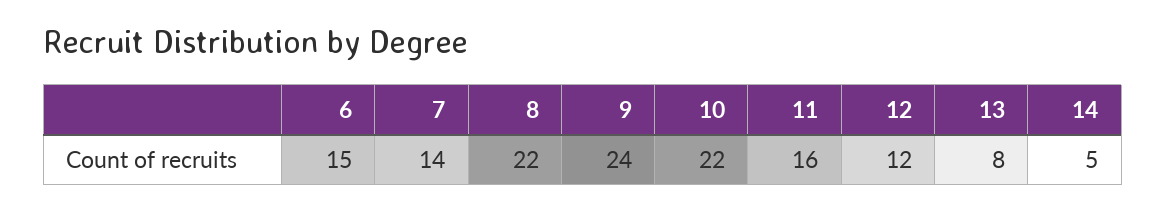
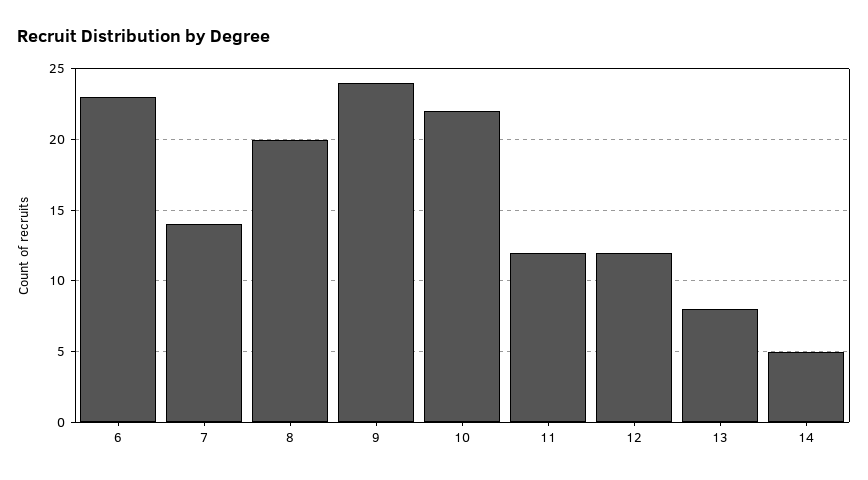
6: 15 -> 23
8: 22 -> 20
11: 16 -> 12

